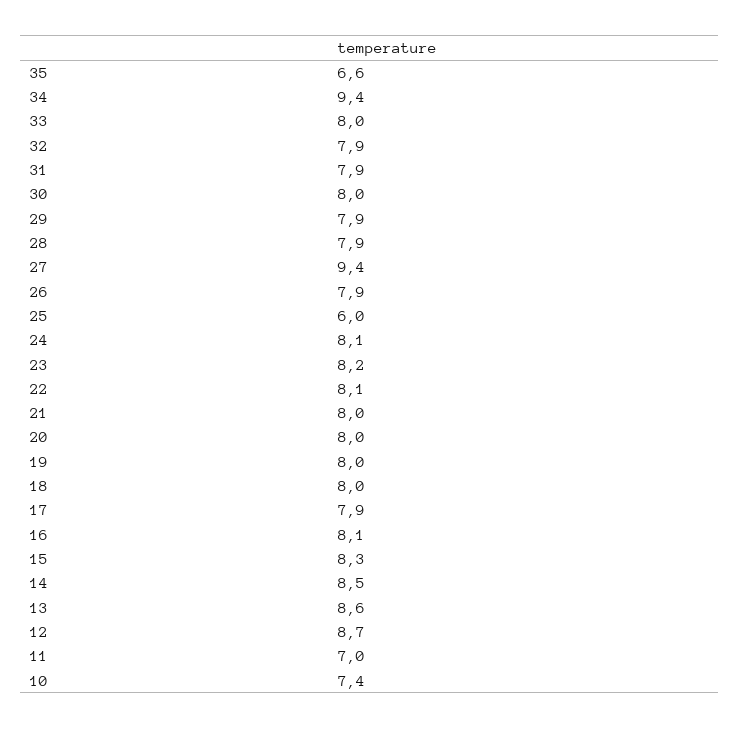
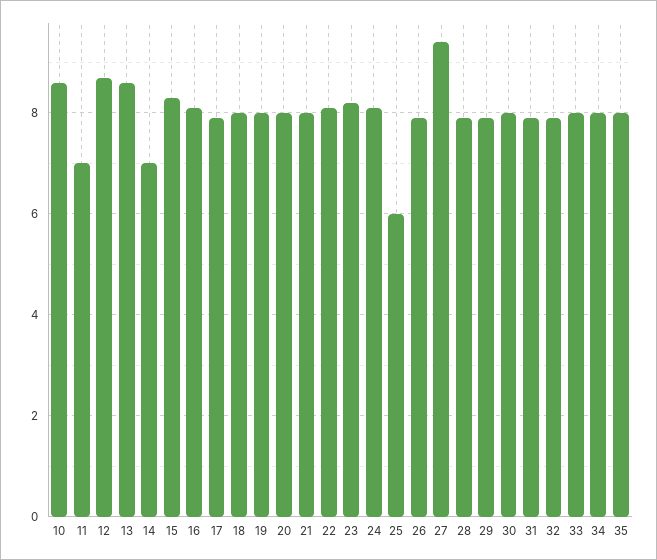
35: 6.6 -> 8
34: 9.4 -> 8
14: 8.5 -> 7
10: 7.4 -> 8.5

